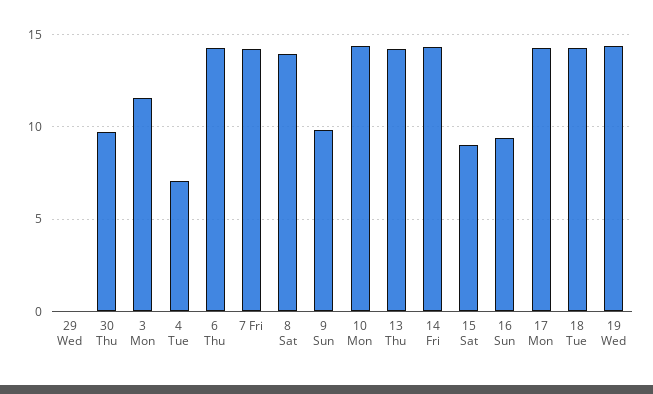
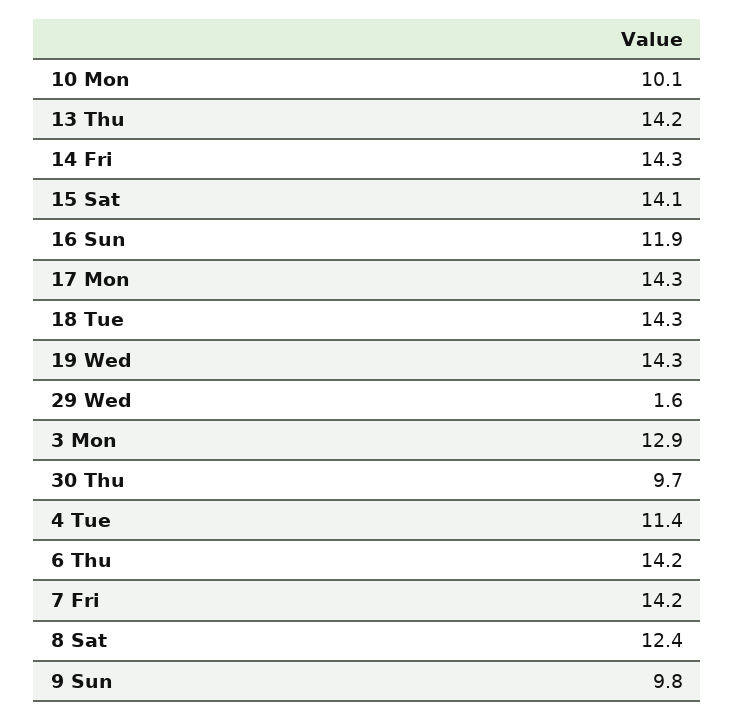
29 Wed: 0 -> 1.6
3 Mon: 11.5 -> 12.9
4 Tue: 7 -> 11.4
8 Sat: 14 -> 12.4
10 Mon: 14.5 -> 10.1
15 Sat: 9 -> 14.1
16 Sun: 9.5 -> 11.9

